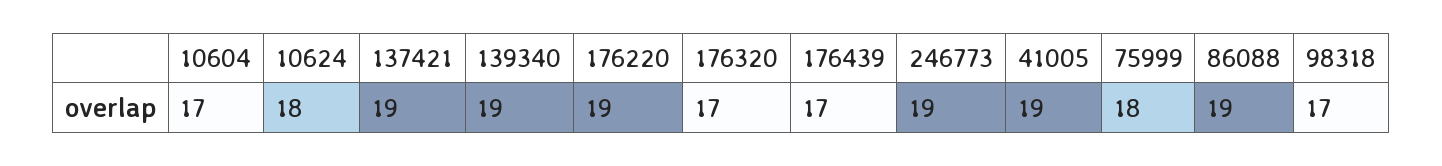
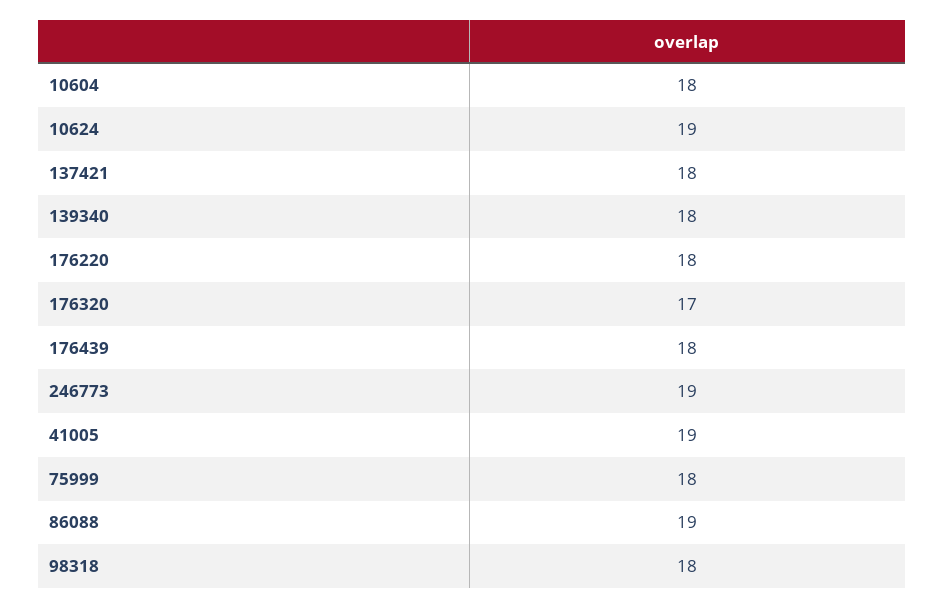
10604: 17 -> 18
10624: 18 -> 19
137421: 19 -> 18
139340: 19 -> 18
176220: 19 -> 18
176439: 17 -> 18
98318: 17 -> 18

